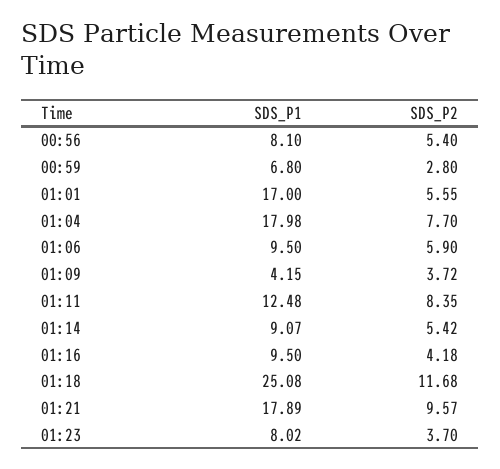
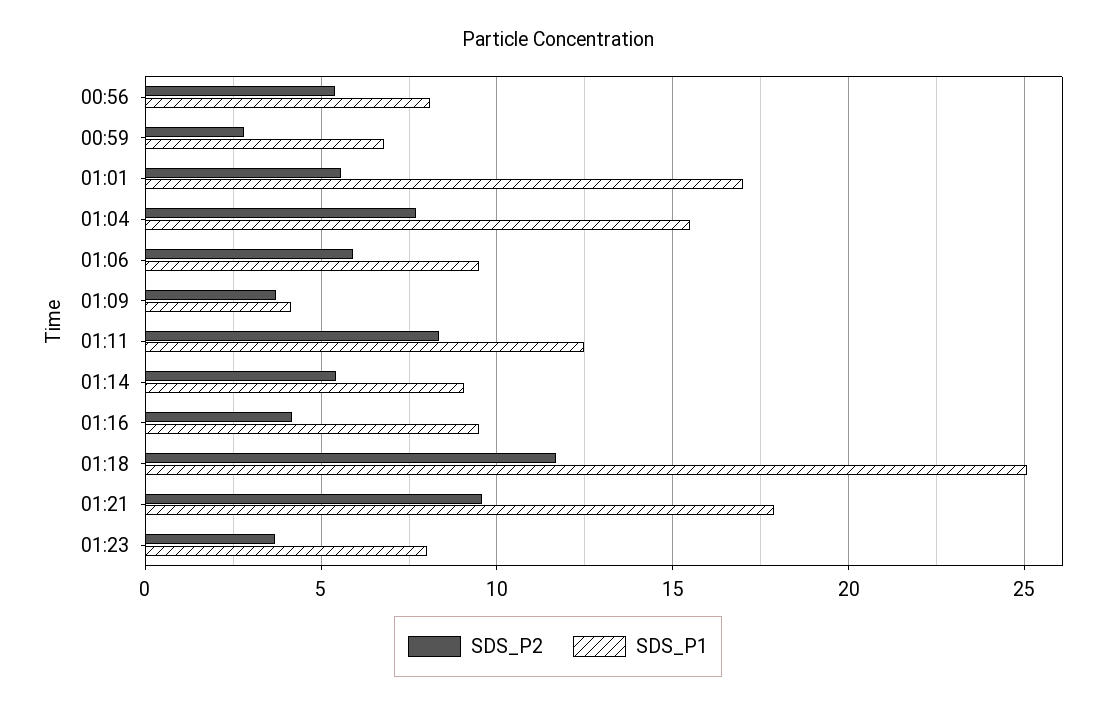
SDS_P1, 01:04: 17.98 -> 15.5

